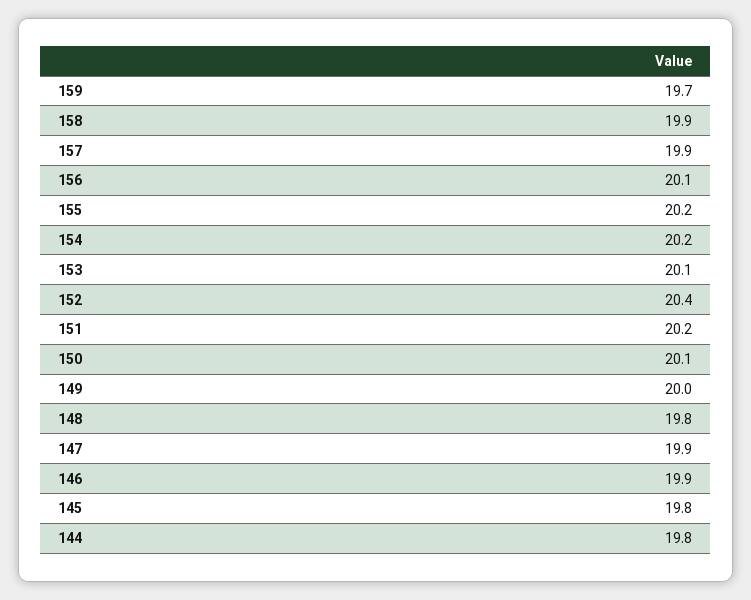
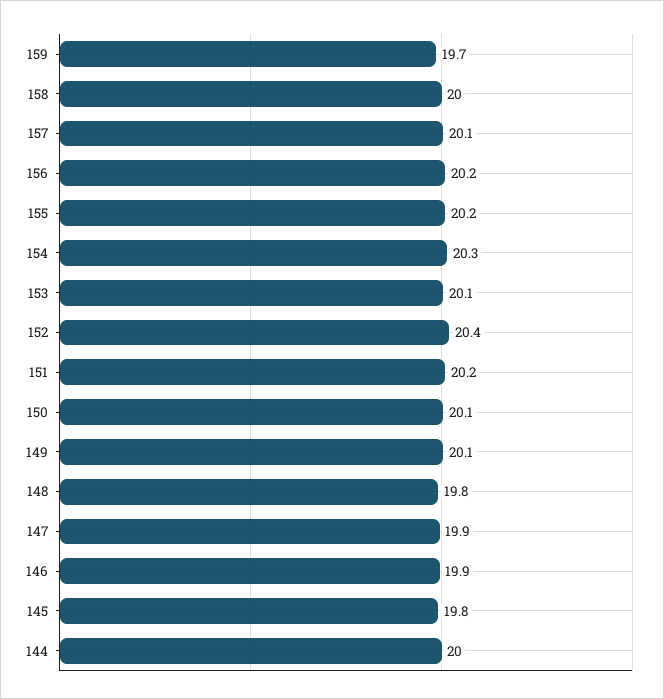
158: 19.9 -> 20
157: 19.9 -> 20.1
156: 20.1 -> 20.2
154: 20.2 -> 20.3
149: 20 -> 20.1
144: 19.8 -> 20

